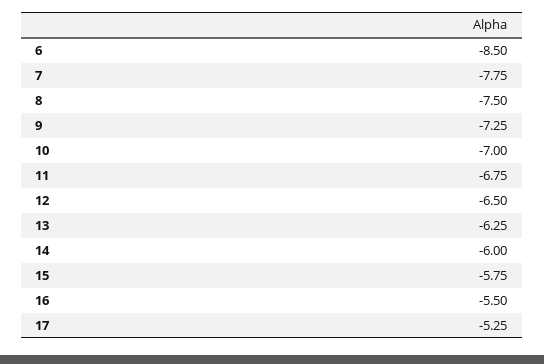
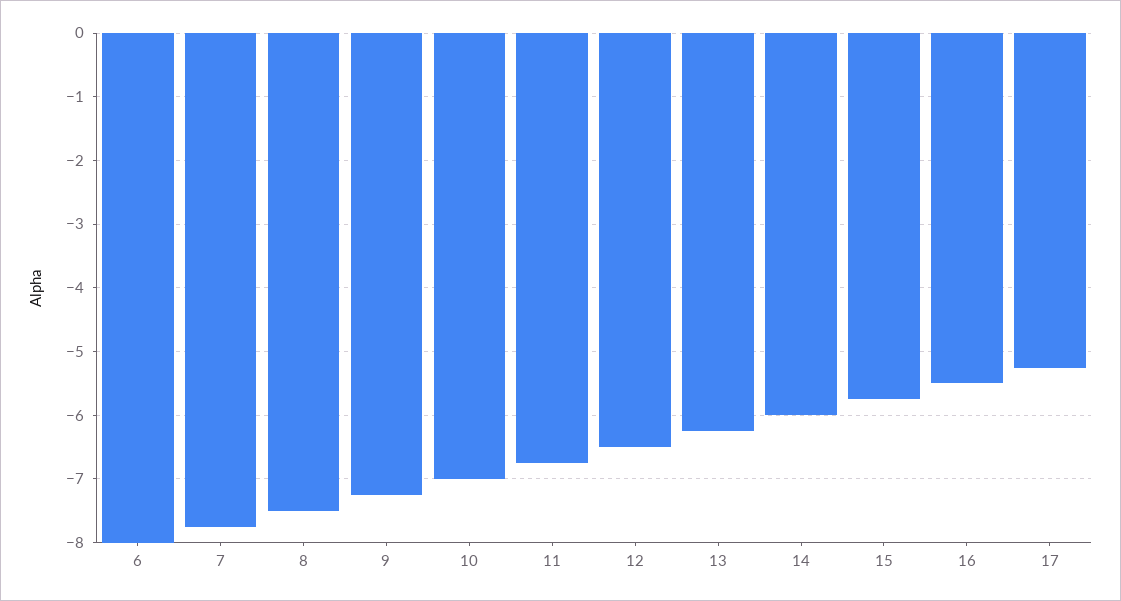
6: -8.5 -> -8

